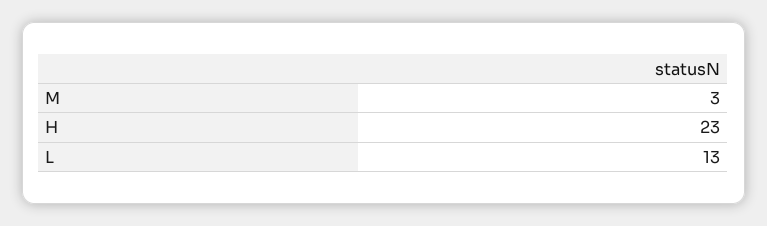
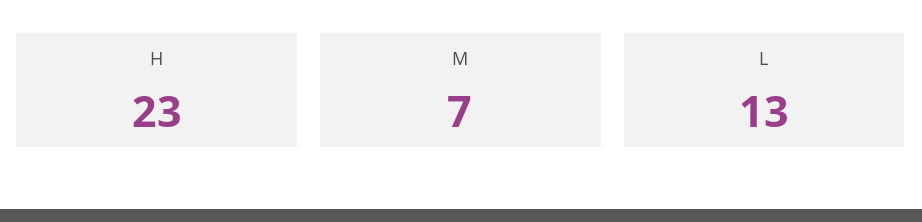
M: 3 -> 7

